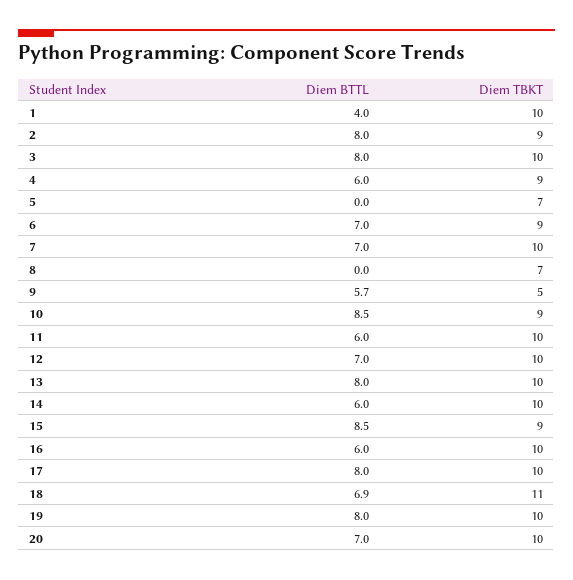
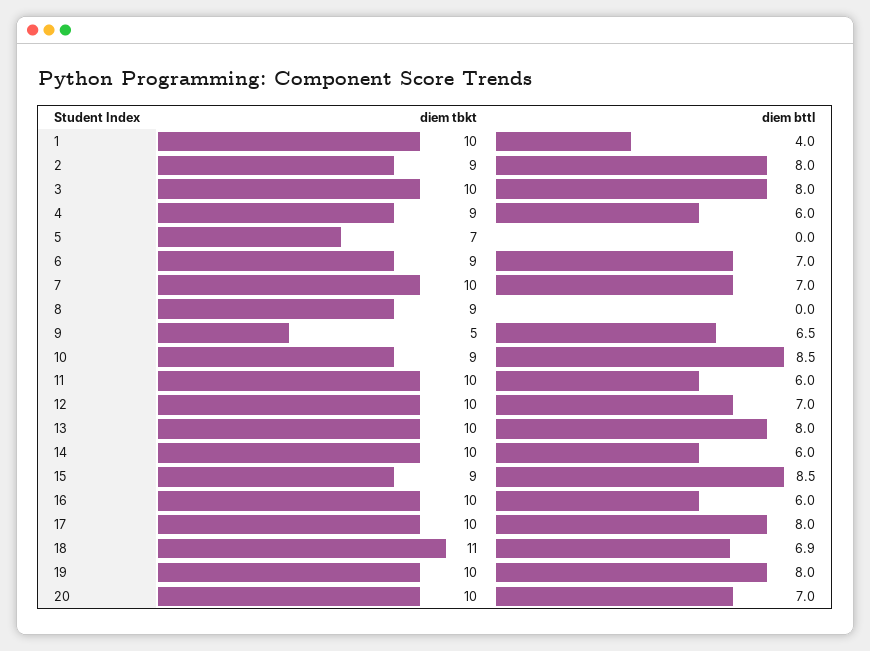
Diem TBKT, 8: 7 -> 9
Diem BTTL, 9: 5.7 -> 6.5

